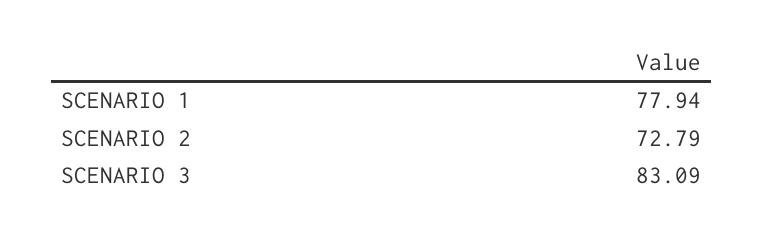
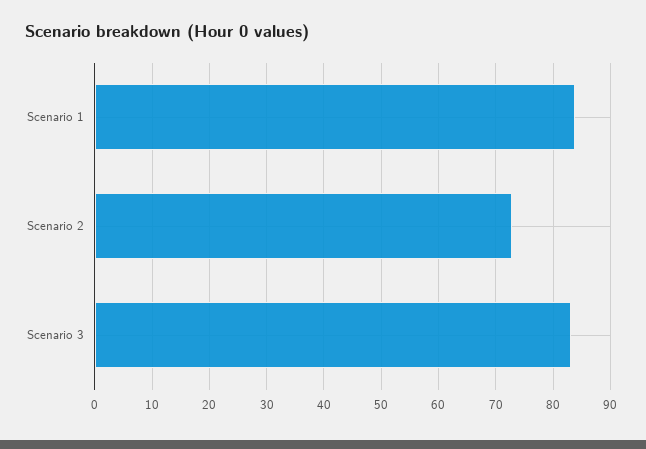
SCENARIO 1: 77.94 -> 84

